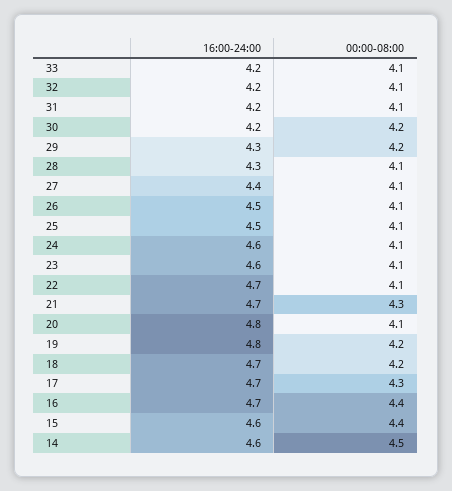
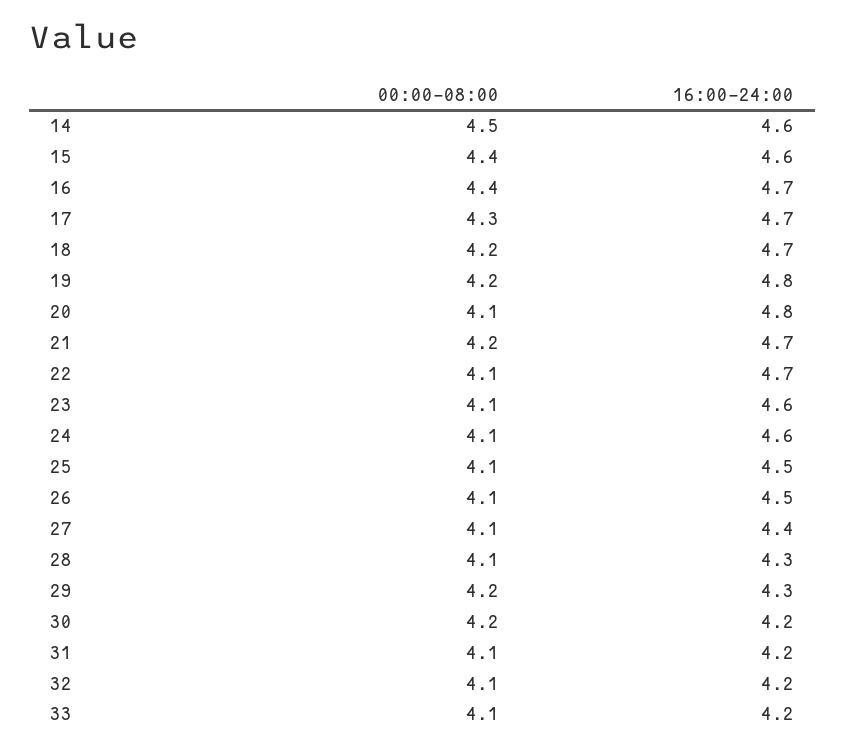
00:00-08:00, 21: 4.3 -> 4.2

